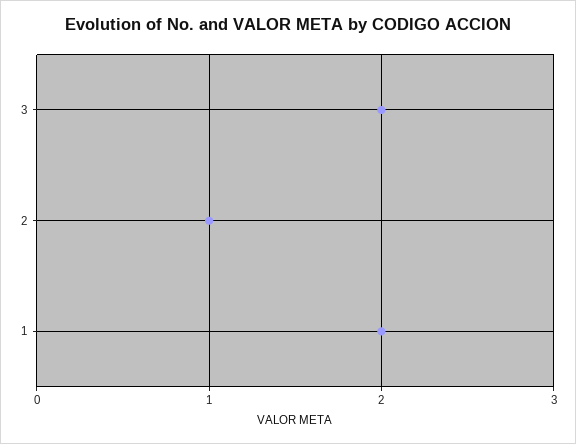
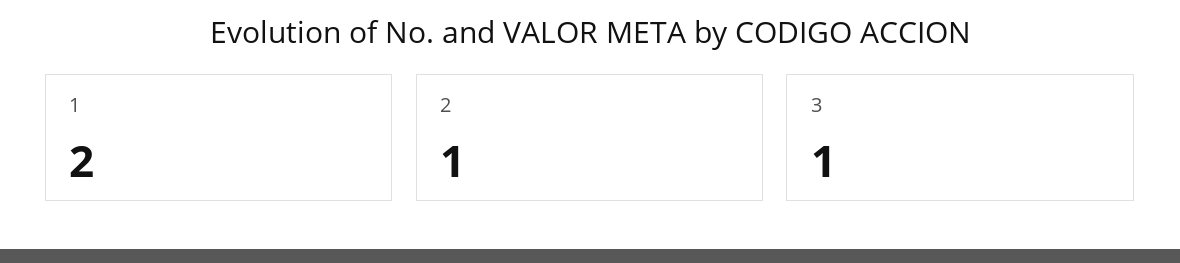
3: 2 -> 1

